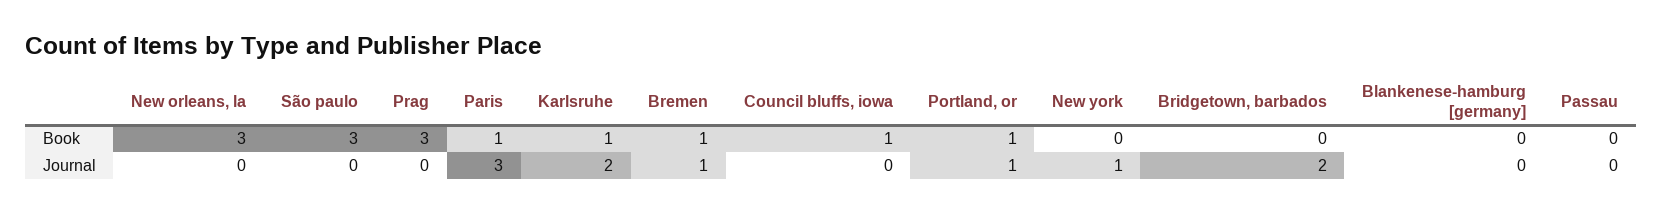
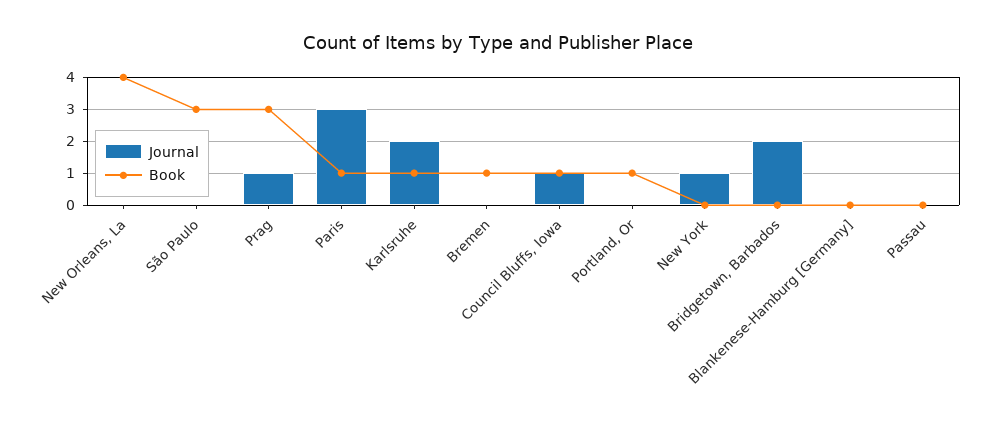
Book, New orleans, la: 3 -> 4
Journal, Prag: 0 -> 1
Journal, Bremen: 1 -> 0
Journal, Council bluffs, iowa: 0 -> 1
Journal, Portland, or: 1 -> 0

